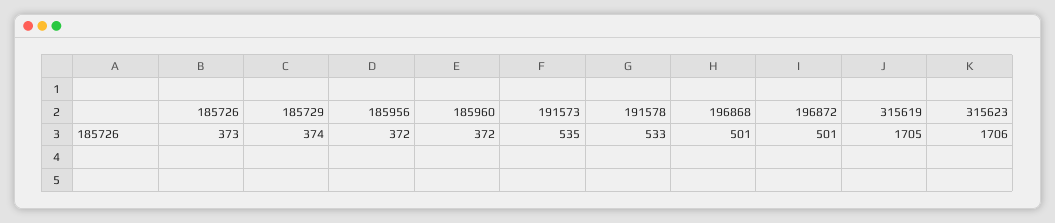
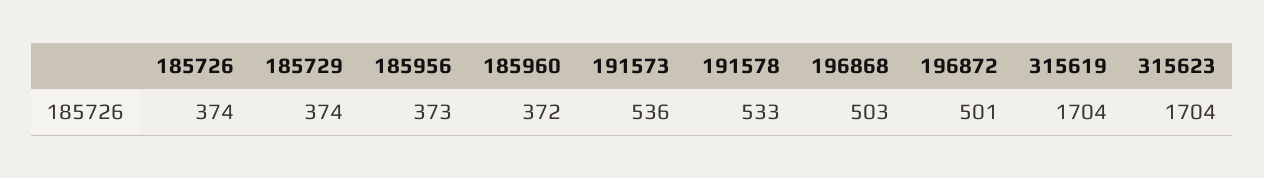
185726: 373 -> 374
185956: 372 -> 373
191573: 535 -> 536
196868: 501 -> 503
315619: 1705 -> 1704
315623: 1706 -> 1704

